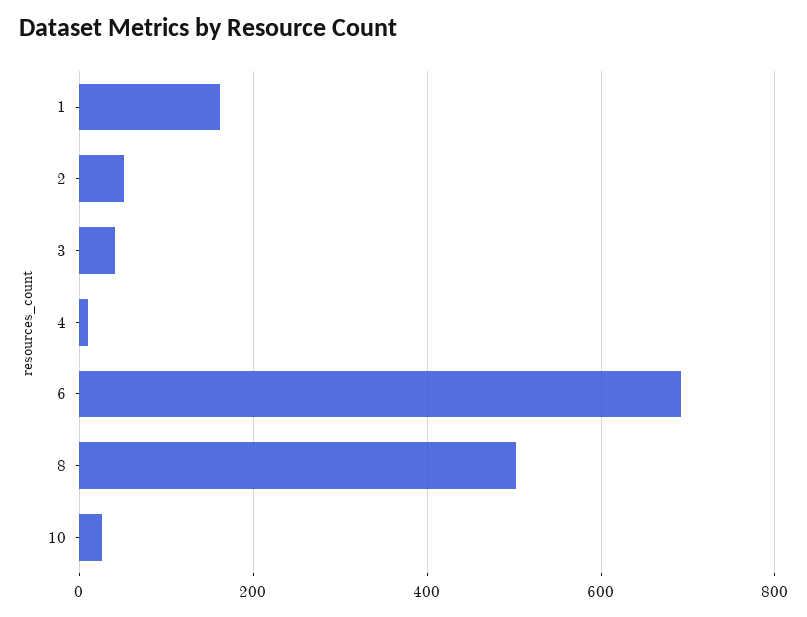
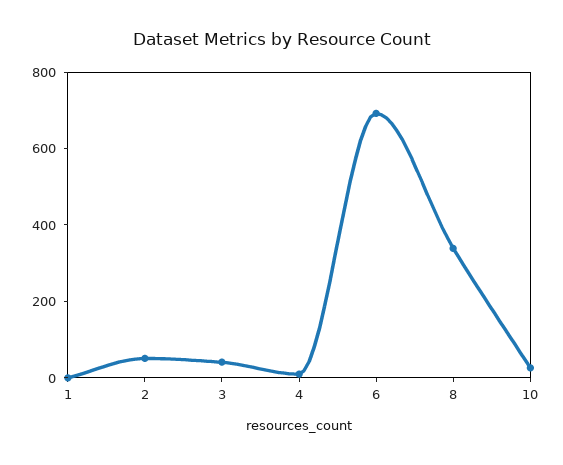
1: 160 -> 0
8: 500 -> 350

